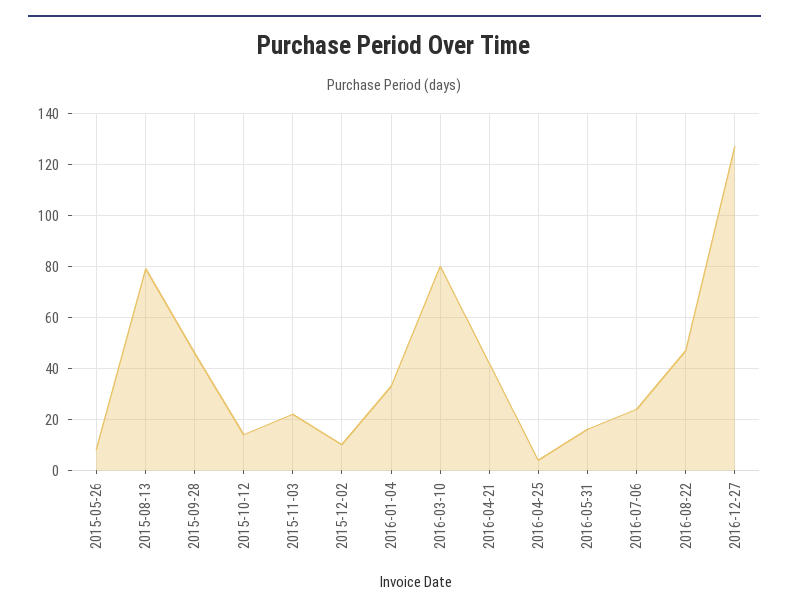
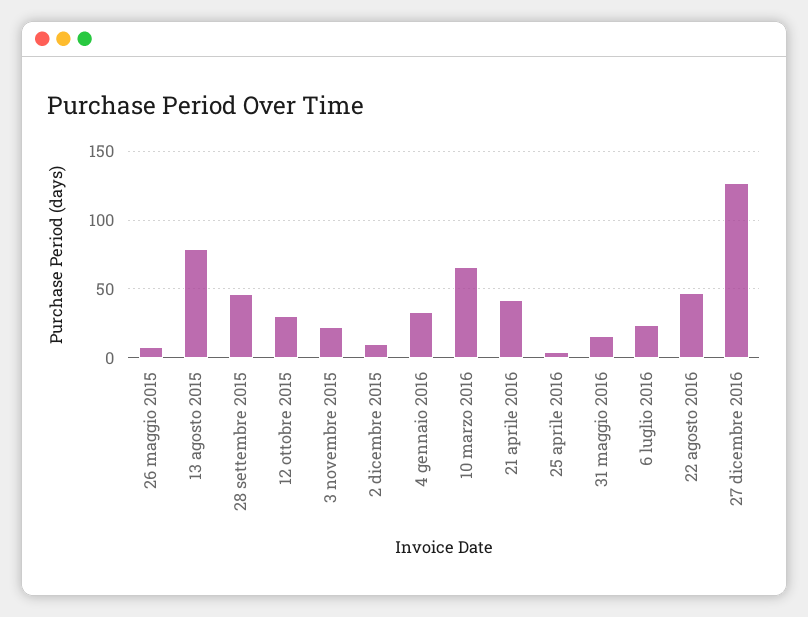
2015-10-12: 15 -> 30
2016-03-10: 80 -> 65

